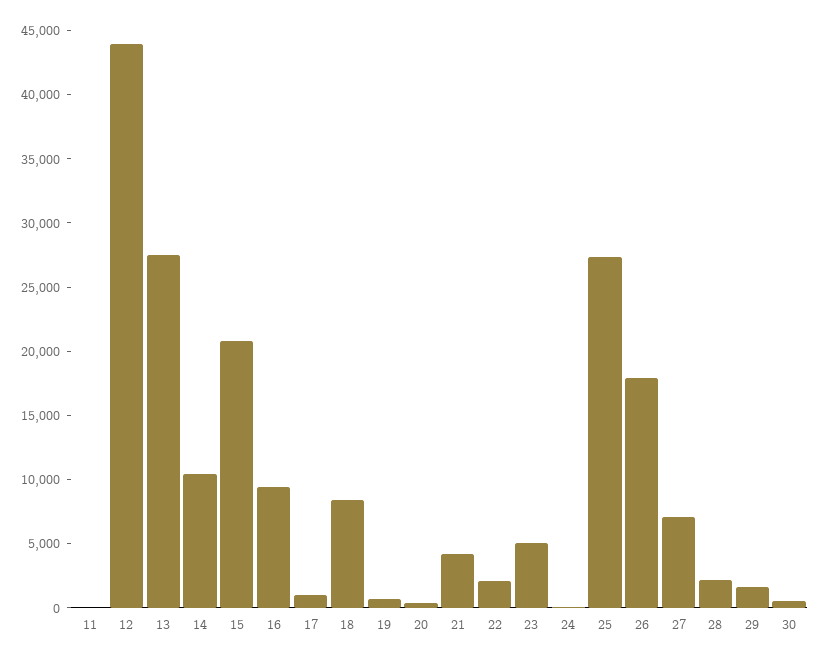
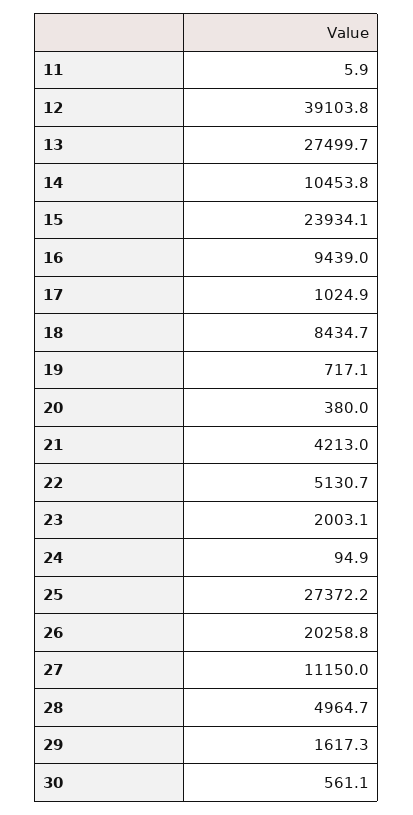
12: 44000 -> 39103.8
15: 21000 -> 23934.1
22: 2000 -> 5130.7
23: 5000 -> 2003.1
26: 18000 -> 20258.8
27: 7000 -> 11150
28: 2000 -> 4964.7

